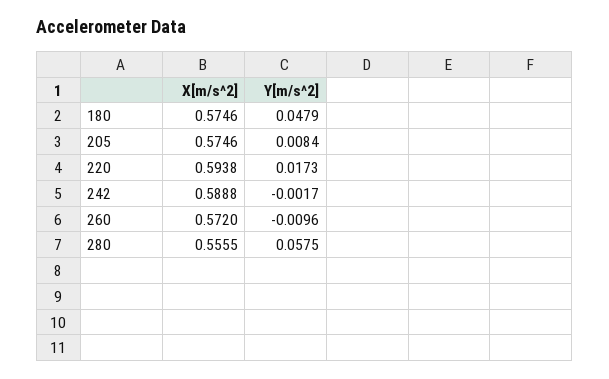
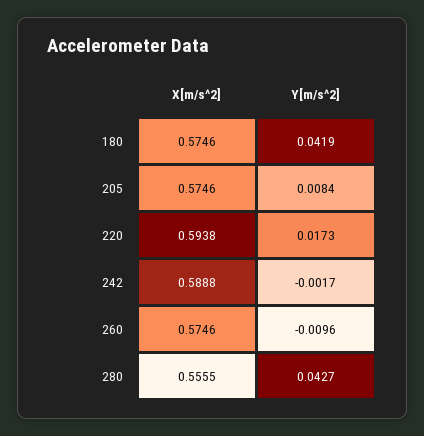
Y[m/s^2], 180: 0.0479 -> 0.0419
X[m/s^2], 260: 0.572 -> 0.5746
Y[m/s^2], 280: 0.0575 -> 0.0427

